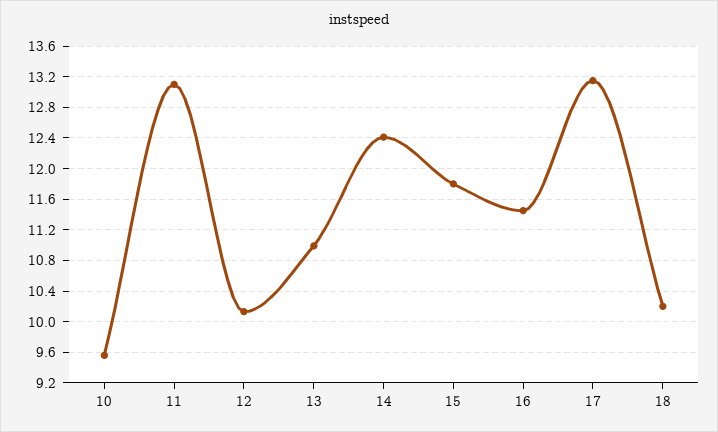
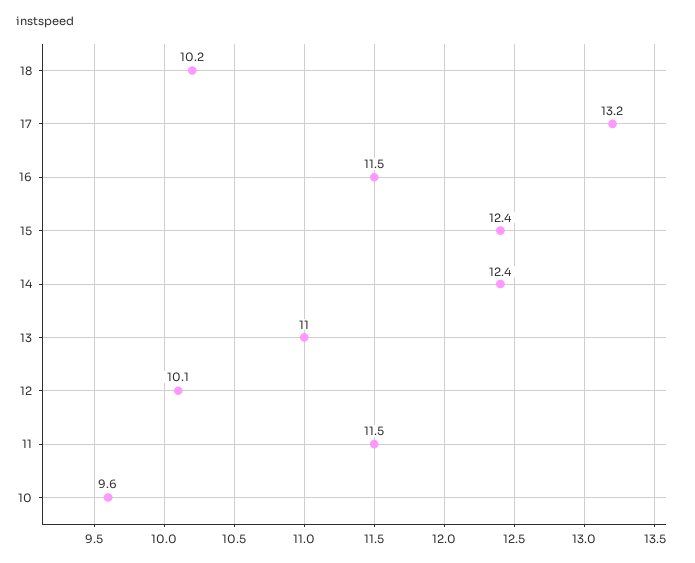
11: 13.1 -> 11.5
15: 11.8 -> 12.4

